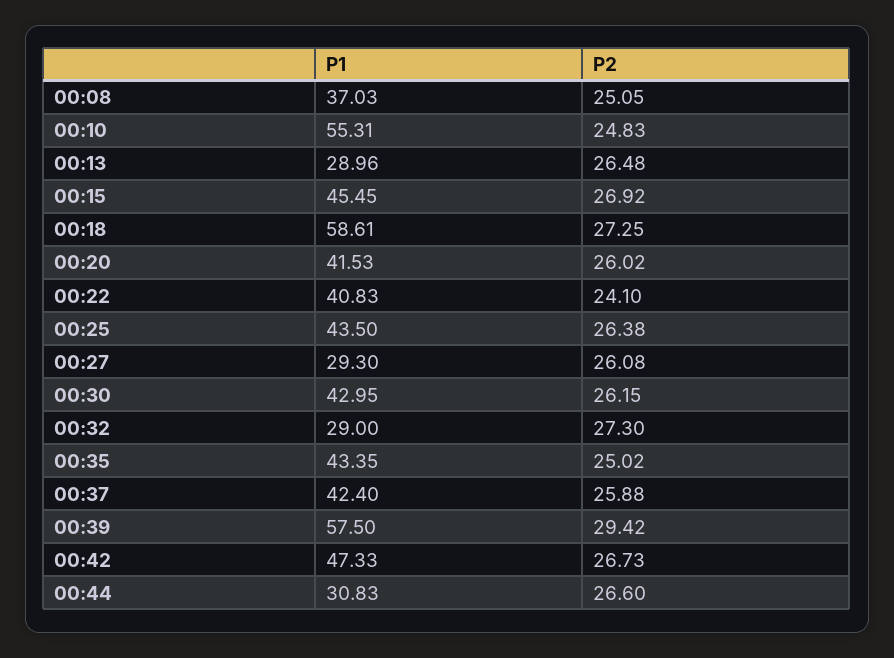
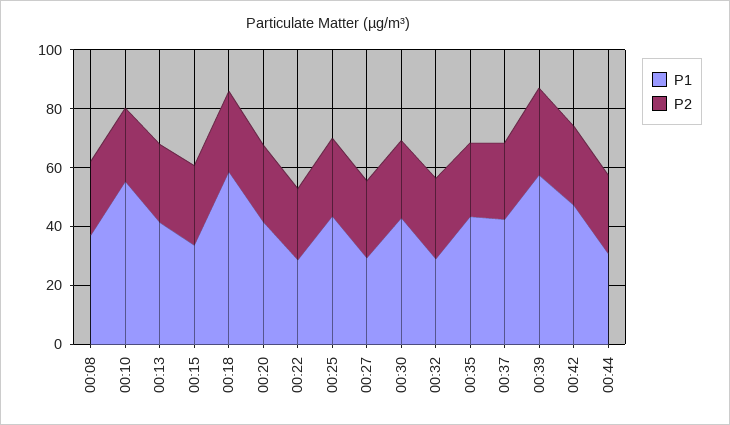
P1, 00:13: 28.96 -> 40
P1, 00:15: 45.45 -> 35
P1, 00:22: 40.83 -> 30

